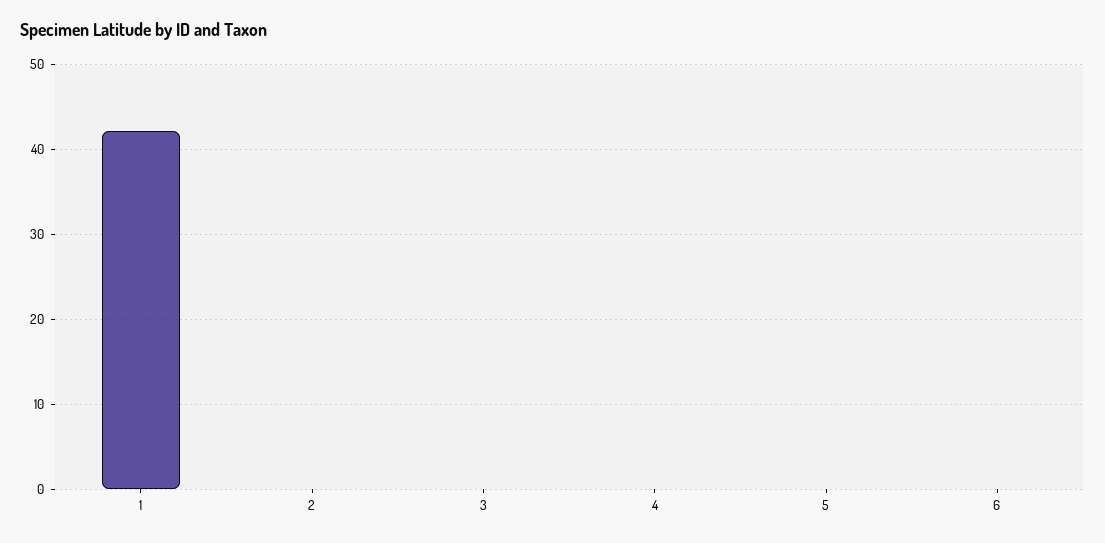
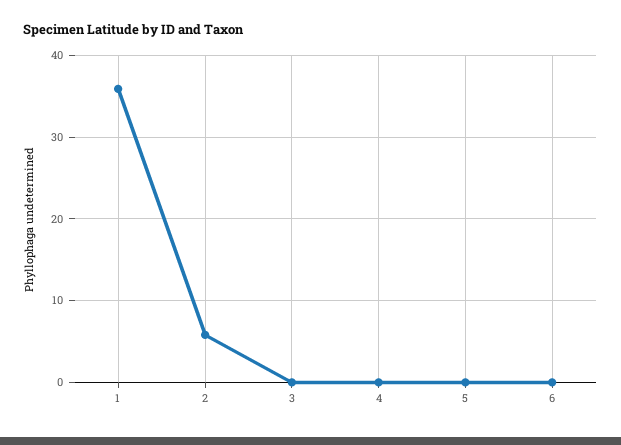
1: 42 -> 36
2: 0 -> 6

